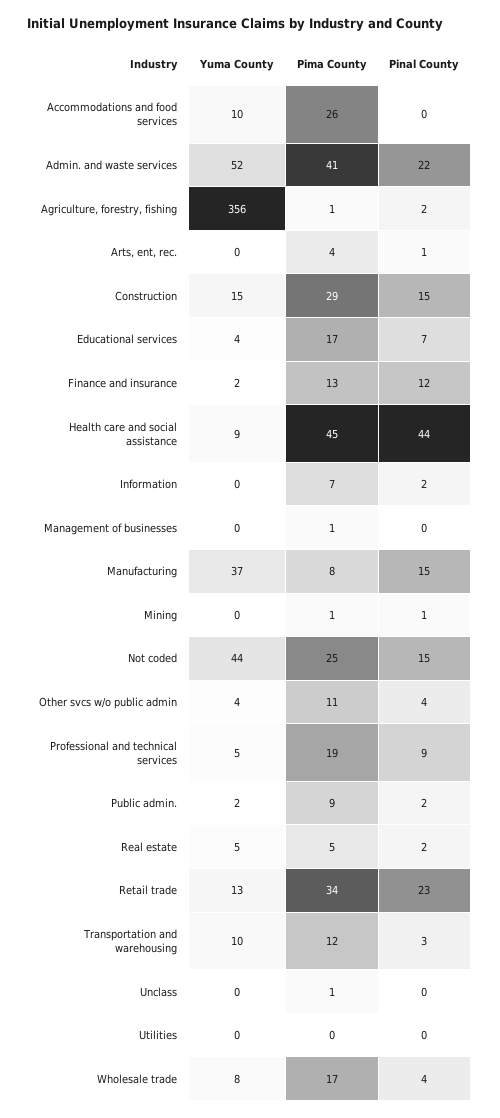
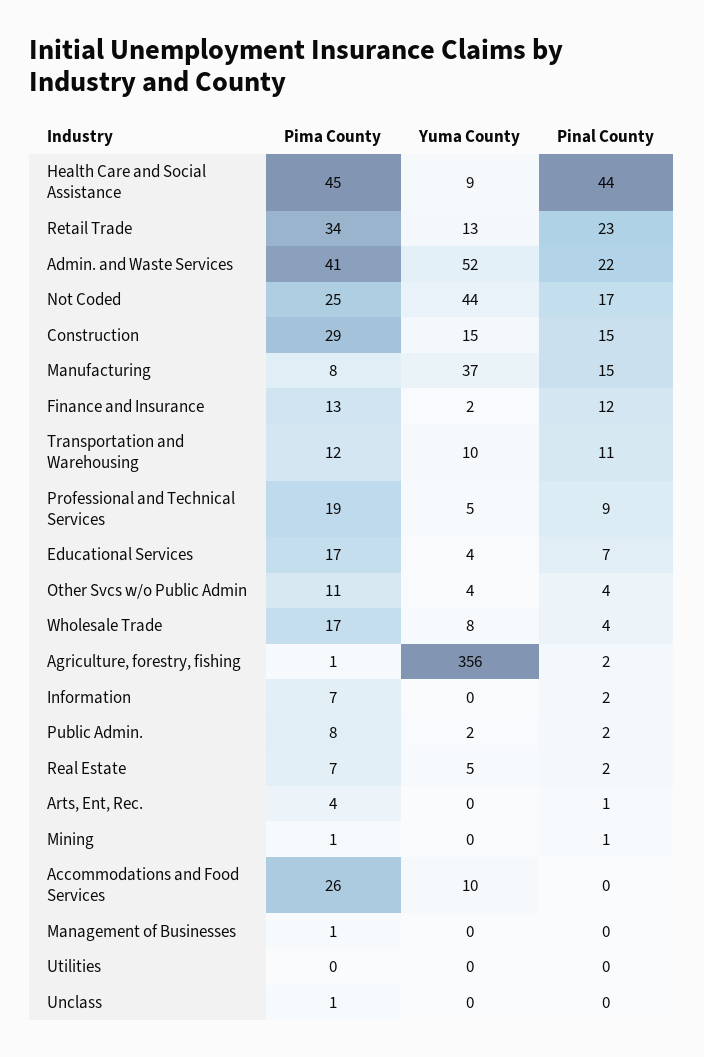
Pinal County, Not coded: 15 -> 17
Pima County, Public admin.: 9 -> 8
Pima County, Real estate: 5 -> 7
Pinal County, Transportation and warehousing: 3 -> 11

